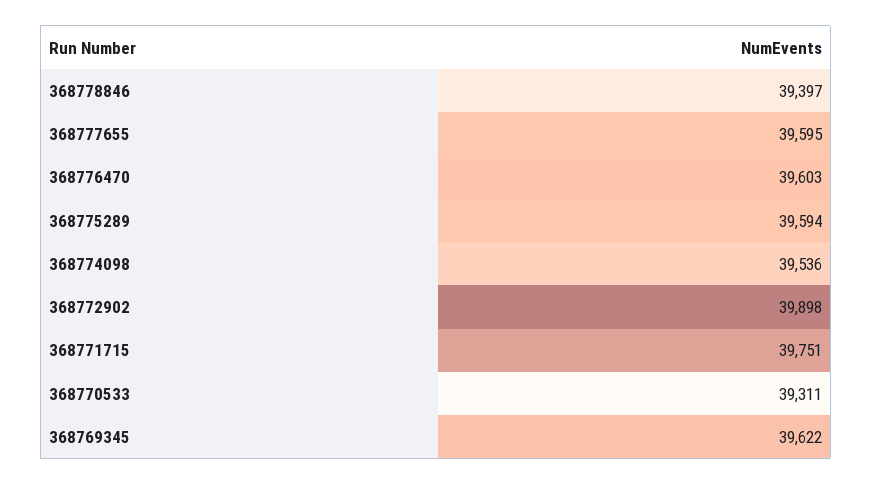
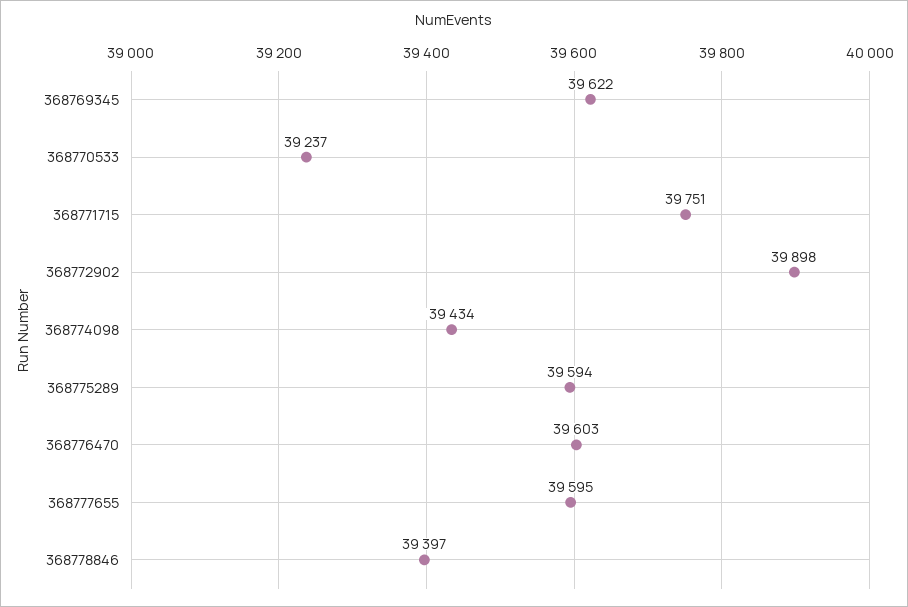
368774098: 39536 -> 39434
368770533: 39311 -> 39237

